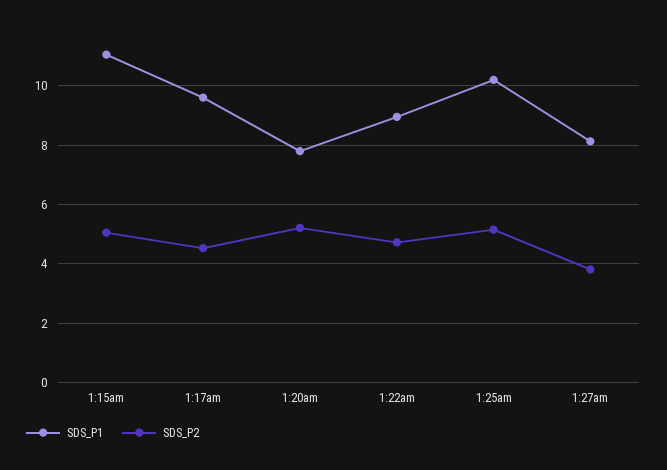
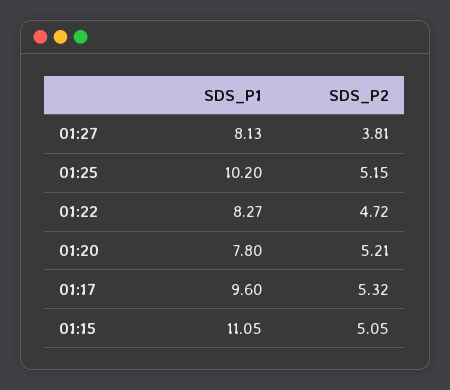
SDS_P2, 1:17am: 4.5 -> 5.32
SDS_P1, 1:22am: 9 -> 8.27

